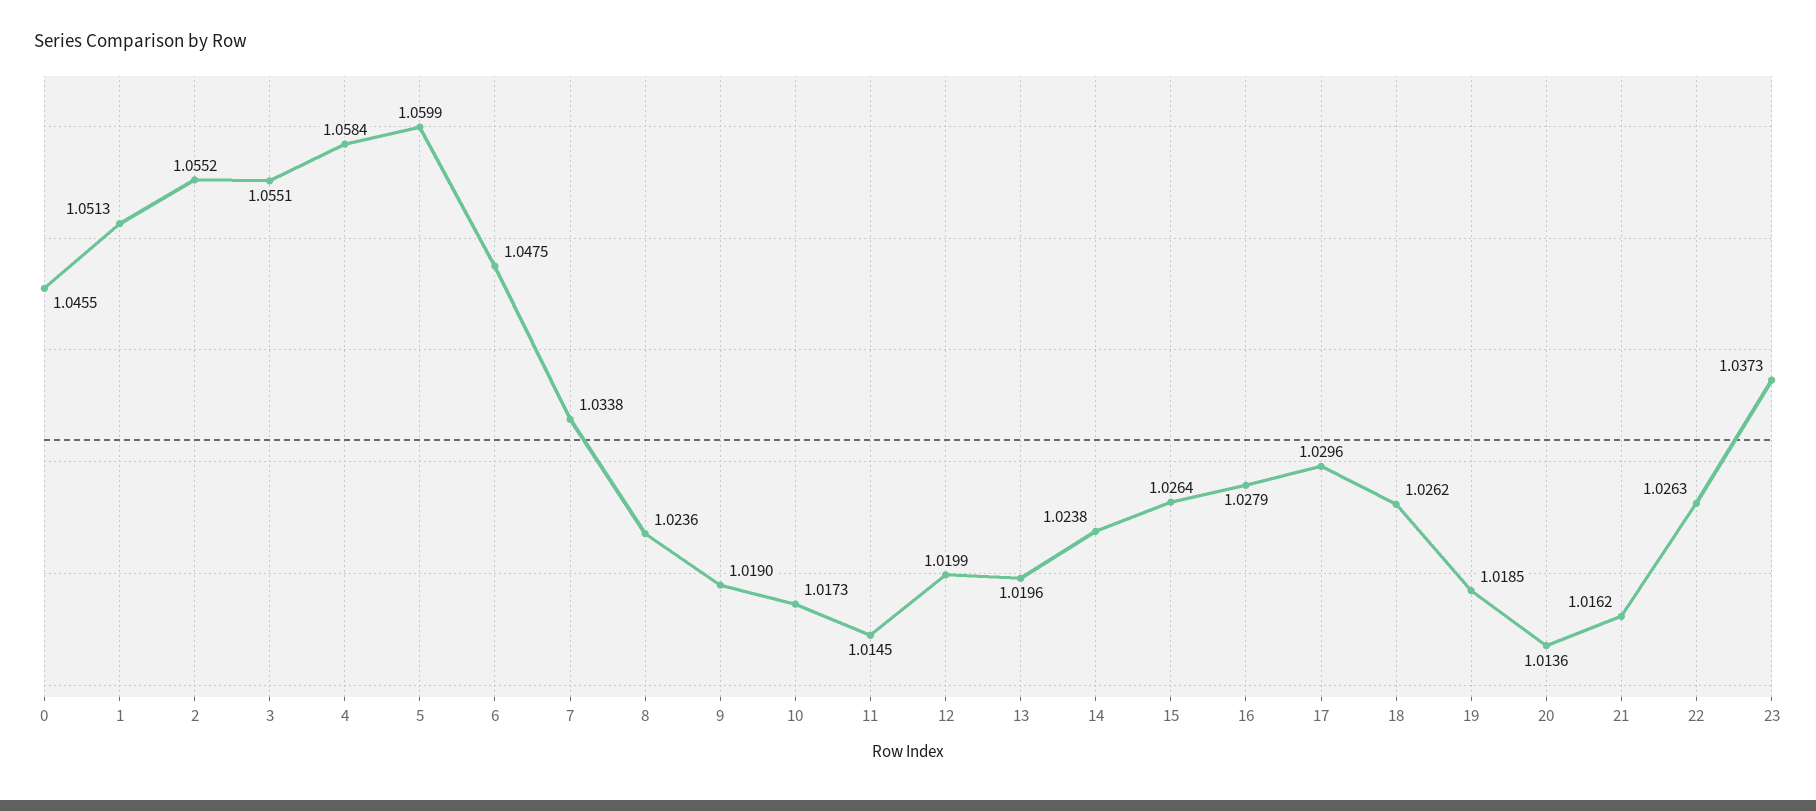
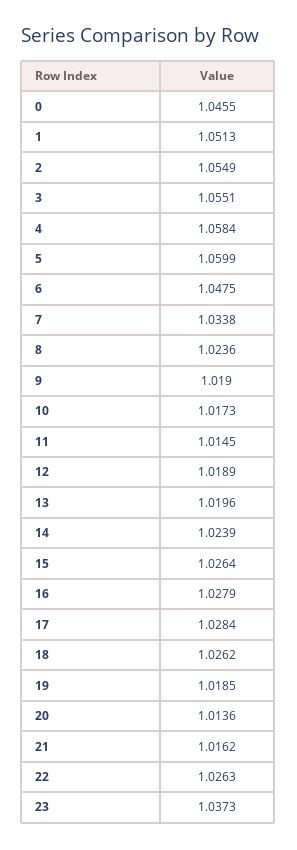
2: 1.0552 -> 1.0549
12: 1.0199 -> 1.0189
14: 1.0238 -> 1.0239
17: 1.0296 -> 1.0284

